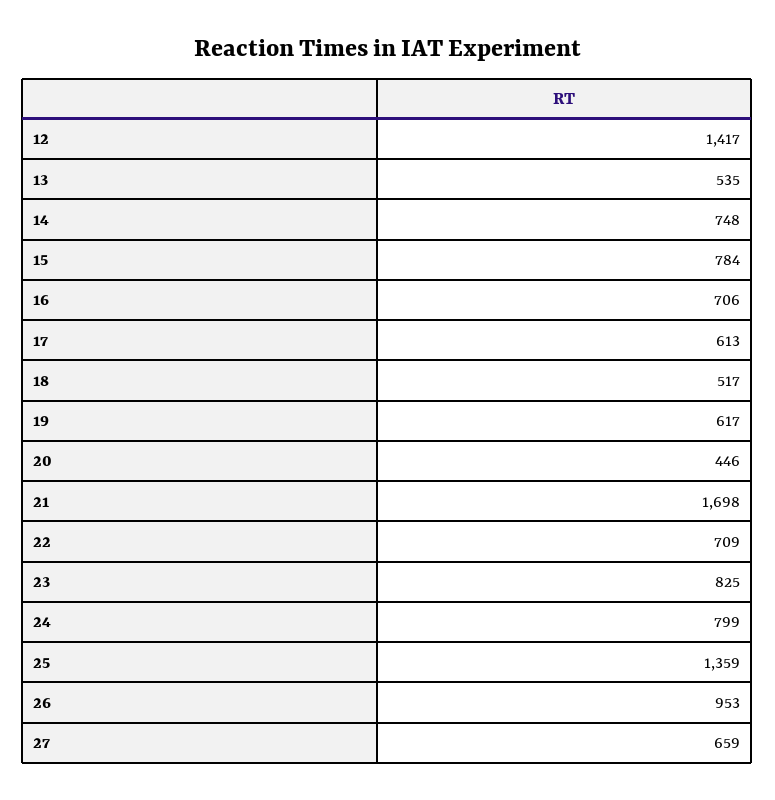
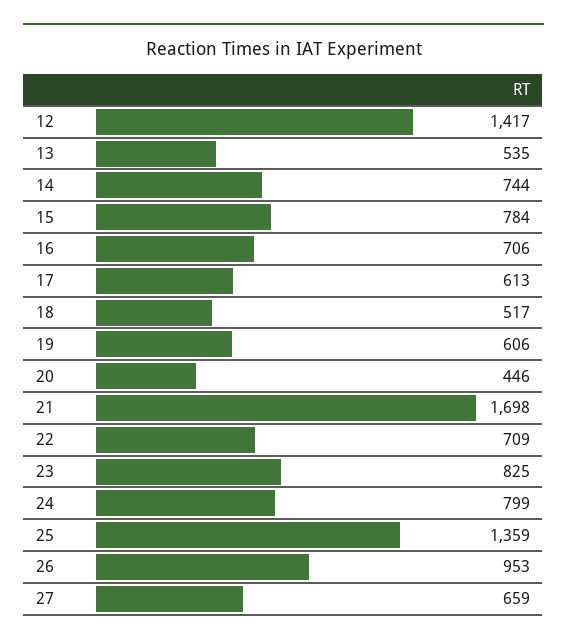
14: 748 -> 744
19: 617 -> 606

